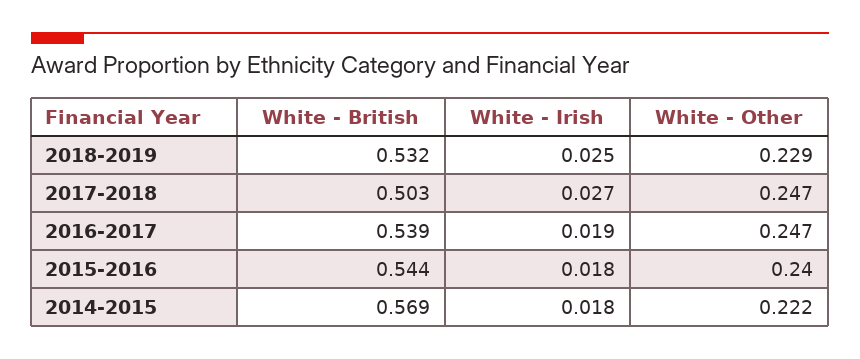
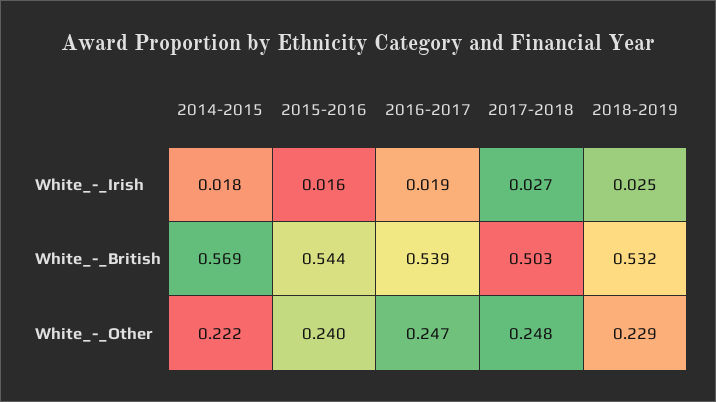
White - Other, 2017-2018: 0.247 -> 0.248
White - Irish, 2015-2016: 0.018 -> 0.016

